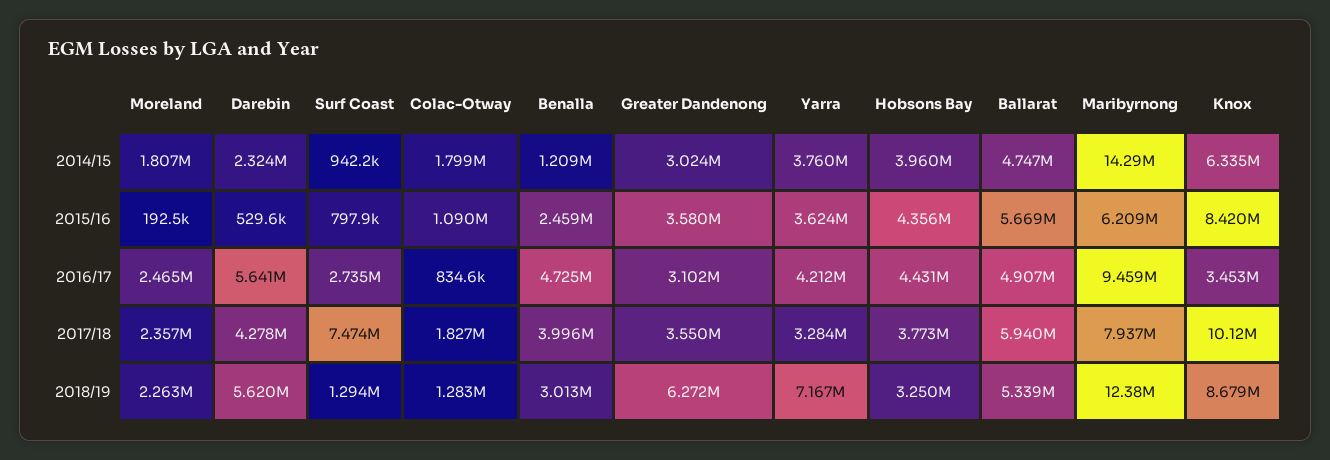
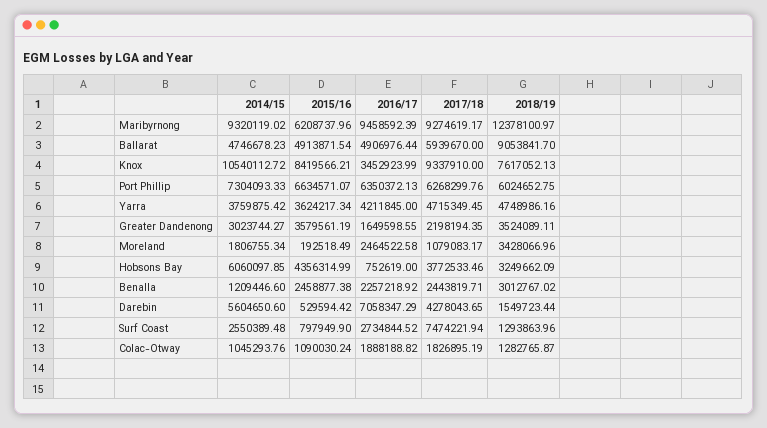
Darebin, 2014/15: 2324000 -> 5604650.6
Surf Coast, 2014/15: 942200 -> 2550389.48
Colac-Otway, 2014/15: 1799000 -> 1045293.76
Hobsons Bay, 2014/15: 3960000 -> 6060097.85
Maribyrnong, 2014/15: 14290000 -> 9320119.02
Knox, 2014/15: 6335000 -> 10540112.72
Ballarat, 2015/16: 5669000 -> 4913871.54
Darebin, 2016/17: 5641000 -> 7058347.29
Colac-Otway, 2016/17: 834600 -> 1888188.82
Benalla, 2016/17: 4725000 -> 2257218.92
Greater Dandenong, 2016/17: 3102000 -> 1649598.55
Hobsons Bay, 2016/17: 4431000 -> 752619
Moreland, 2017/18: 2357000 -> 1079083.17
Benalla, 2017/18: 3996000 -> 2443819.71
Greater Dandenong, 2017/18: 3550000 -> 2198194.35
Yarra, 2017/18: 3284000 -> 4715349.45
Maribyrnong, 2017/18: 7937000 -> 9274619.17
Knox, 2017/18: 10120000 -> 9337910
Moreland, 2018/19: 2263000 -> 3428066.96
Darebin, 2018/19: 5620000 -> 1549723.44
Greater Dandenong, 2018/19: 6272000 -> 3524089.11
Yarra, 2018/19: 7167000 -> 4748986.16
Ballarat, 2018/19: 5339000 -> 9053841.7
Knox, 2018/19: 8679000 -> 7617052.13
Port Phillip, 2014/15: none -> 7304093.33
Port Phillip, 2015/16: none -> 6634571.07
Port Phillip, 2016/17: none -> 6350372.13
Port Phillip, 2017/18: none -> 6268299.76
Port Phillip, 2018/19: none -> 6024652.75

